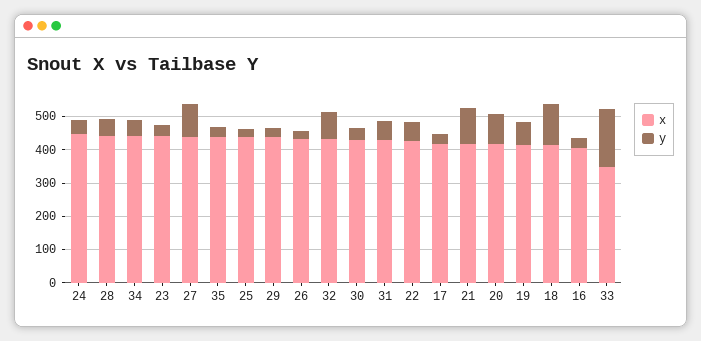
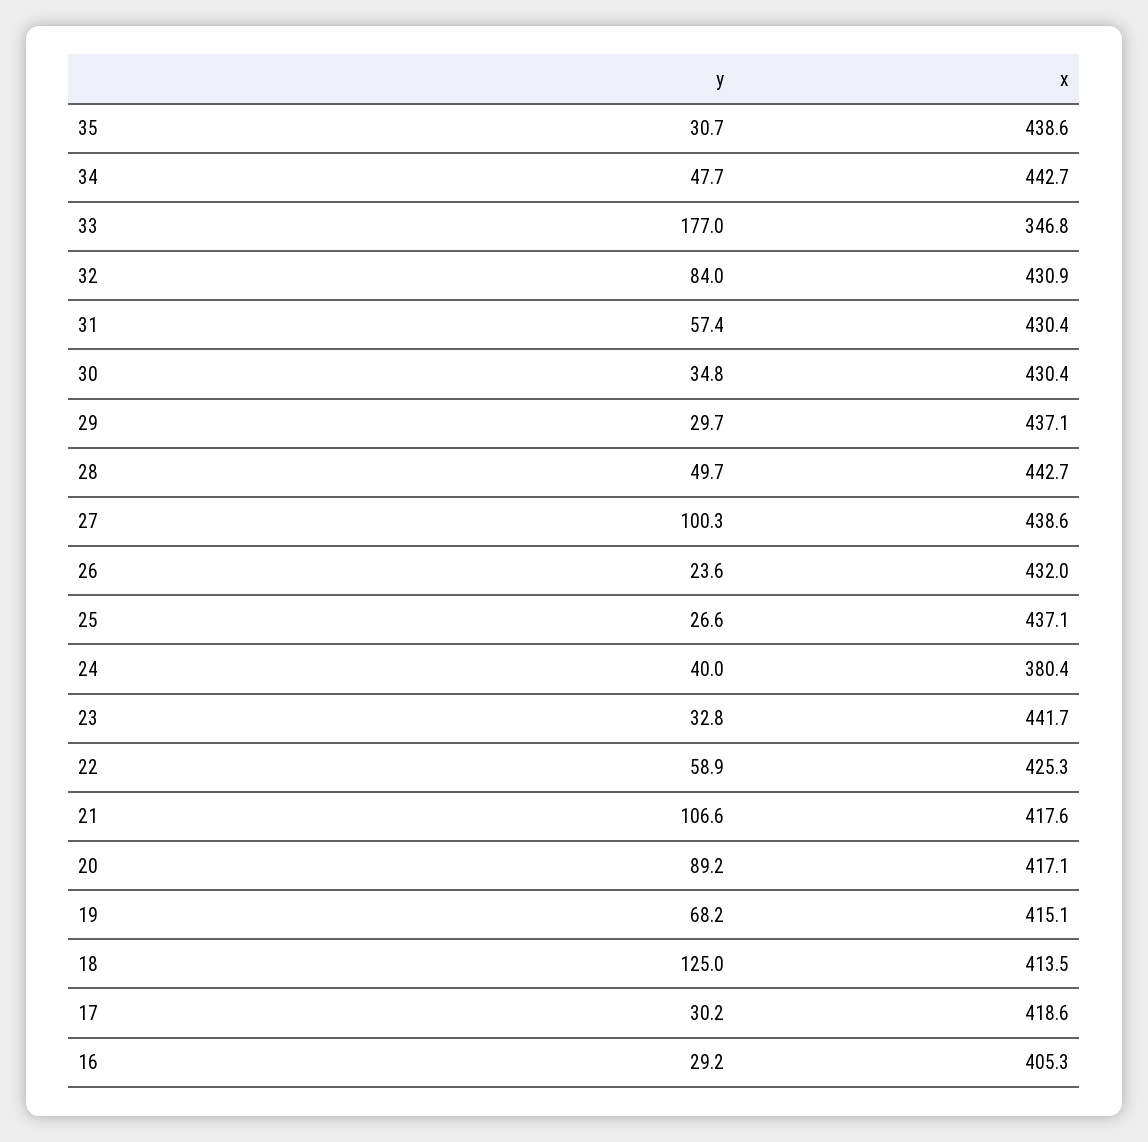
x, 24: 450 -> 380.4

